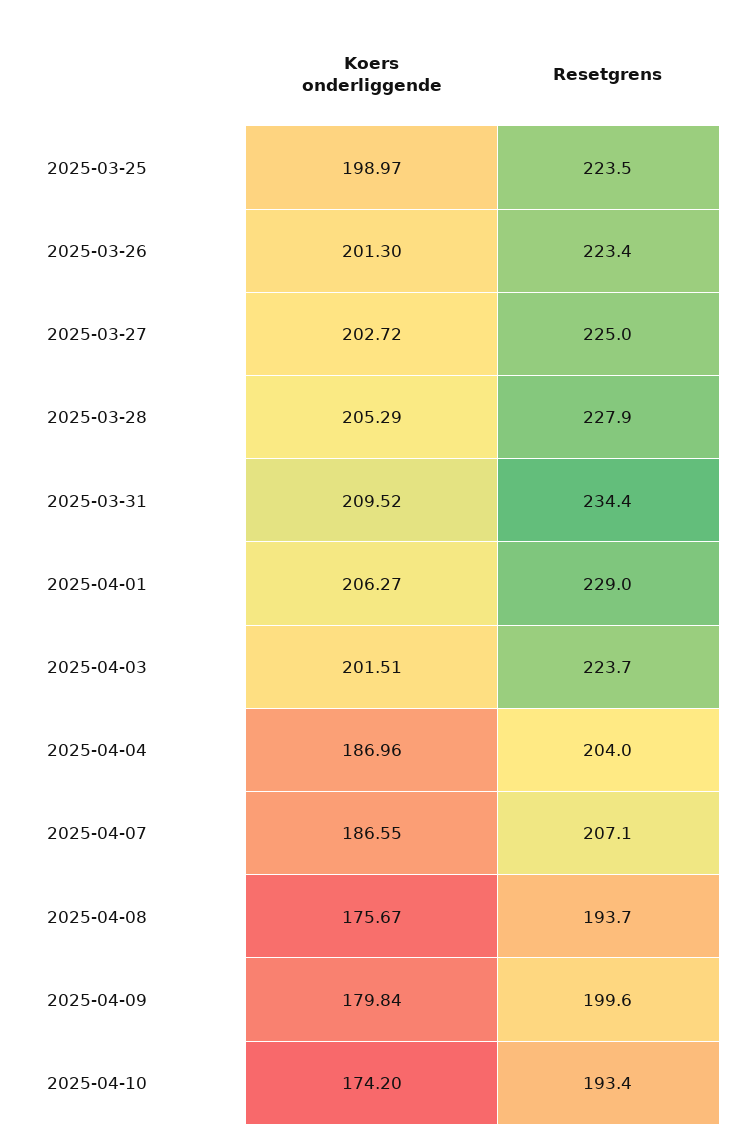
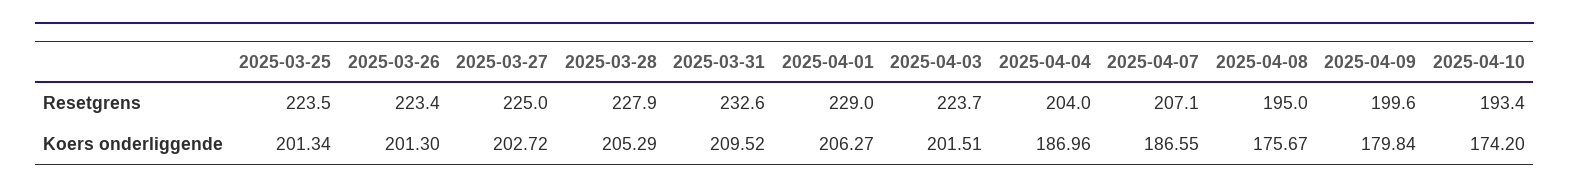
Koers onderliggende, 2025-03-25: 198.97 -> 201.34
Resetgrens, 2025-03-31: 234.4 -> 232.6
Resetgrens, 2025-04-08: 193.7 -> 195

